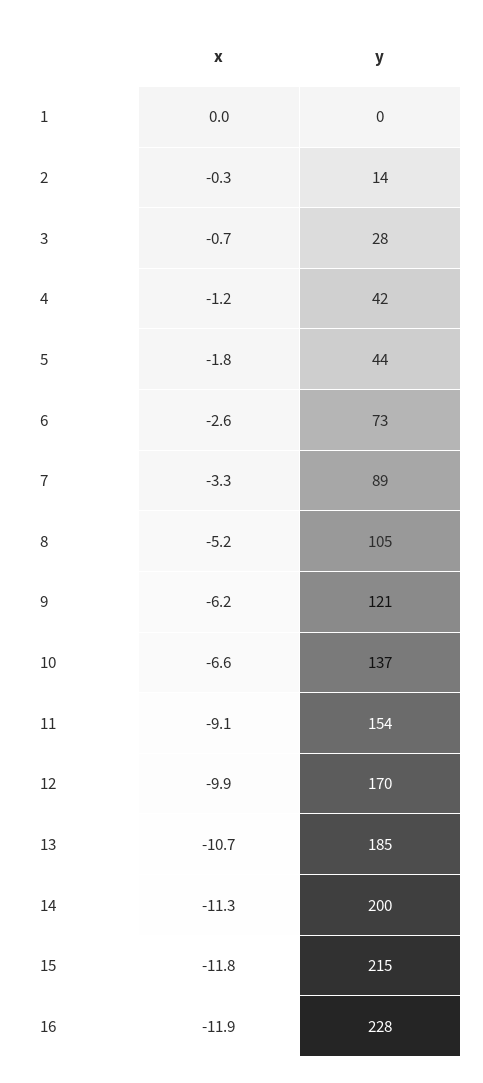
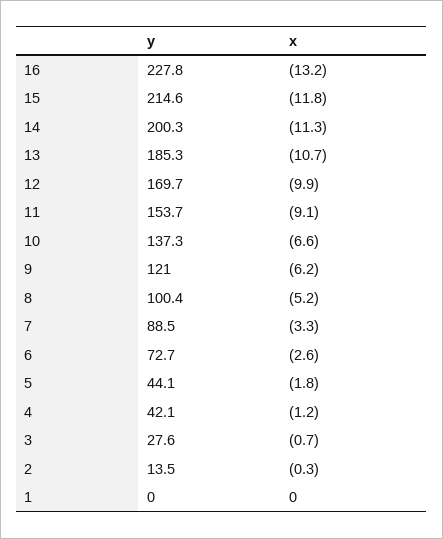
y, 8: 105 -> 100.4
x, 16: -11.9 -> -13.2

